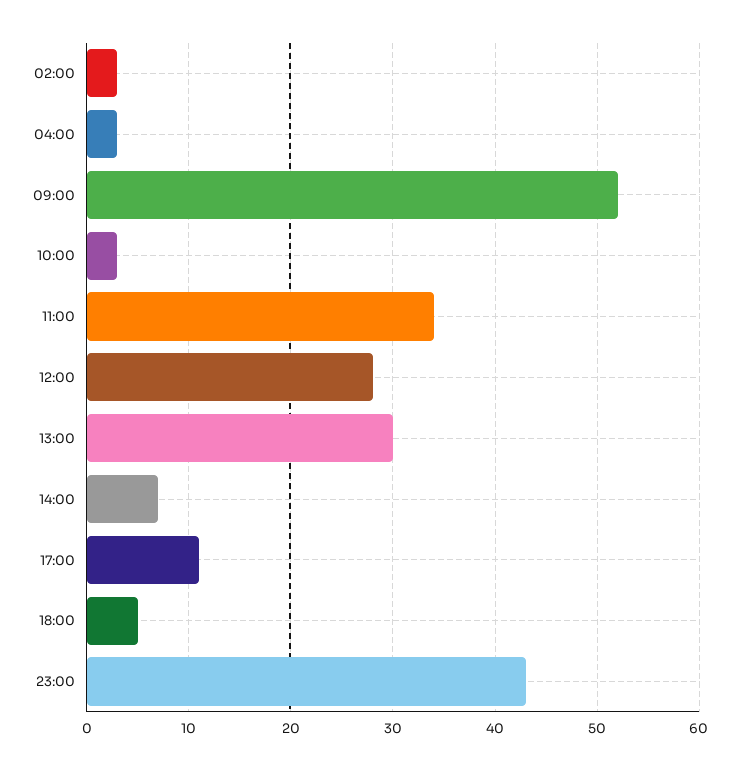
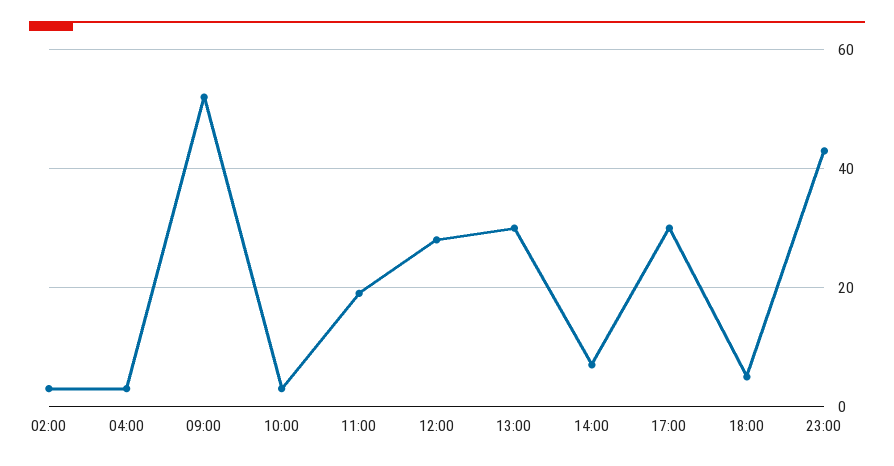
11:00: 34 -> 20
17:00: 11 -> 30

